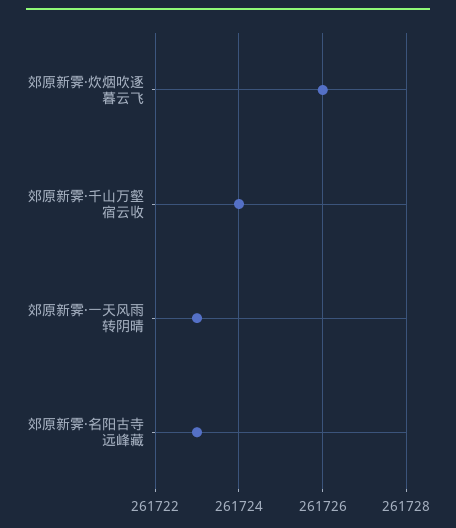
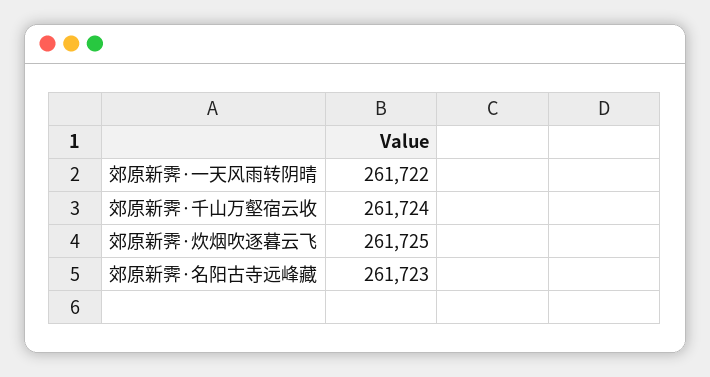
郊原新霁·炊烟吹逐暮云飞: 261726 -> 261725
郊原新霁·一天风雨转阴晴: 261723 -> 261722

